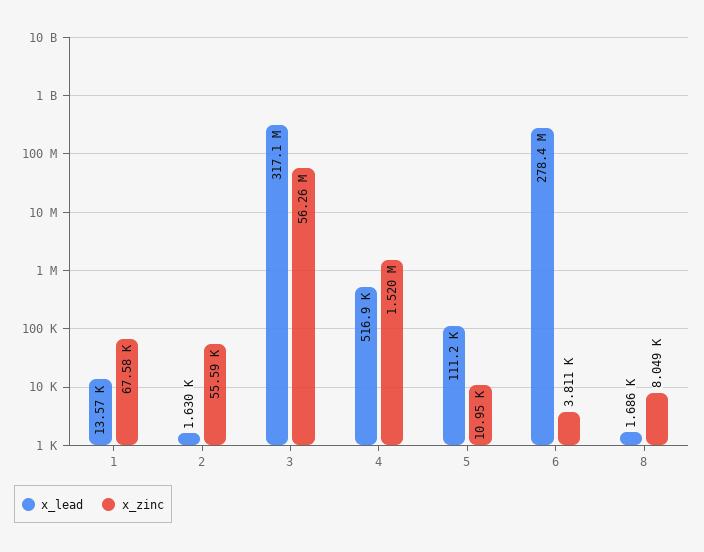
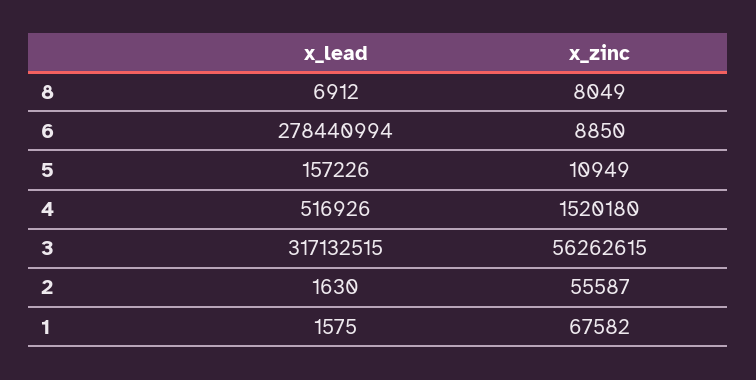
x_lead, 1: 13570 -> 1575
x_lead, 5: 111200 -> 157226
x_zinc, 6: 3811 -> 8850
x_lead, 8: 1686 -> 6912

